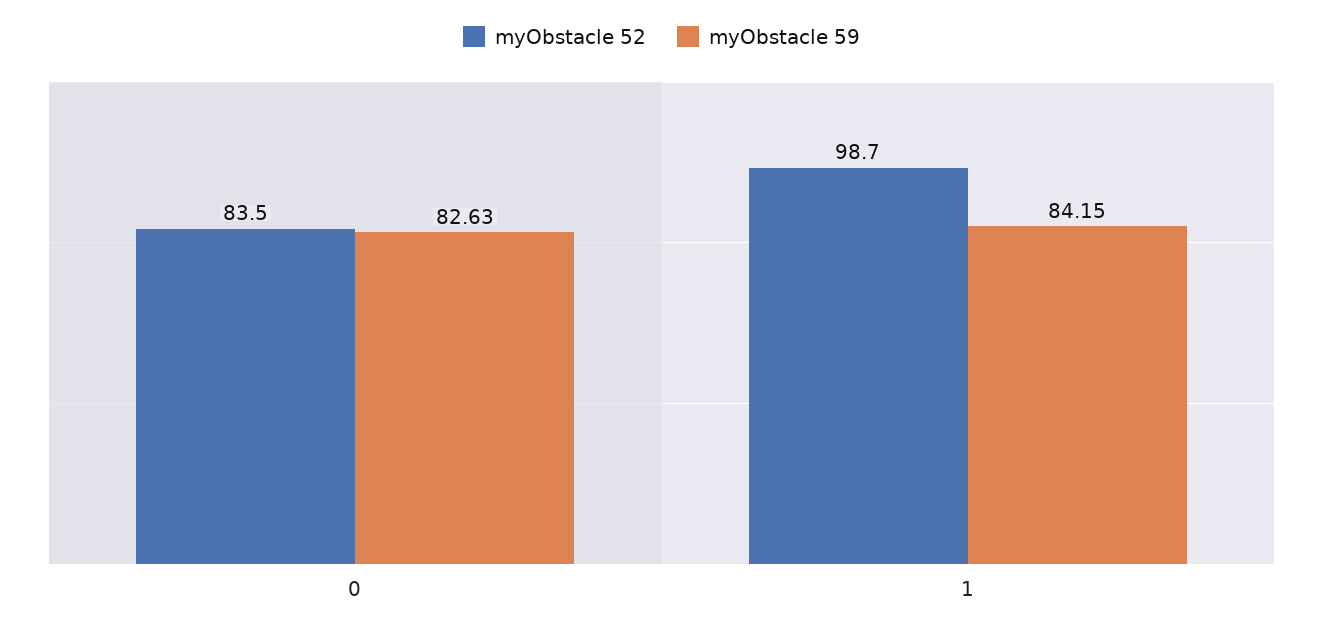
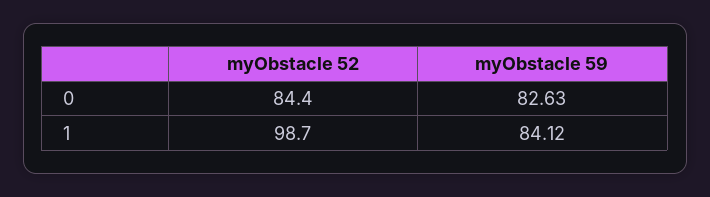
myObstacle 52, 0: 83.5 -> 84.4
myObstacle 59, 1: 84.15 -> 84.12

